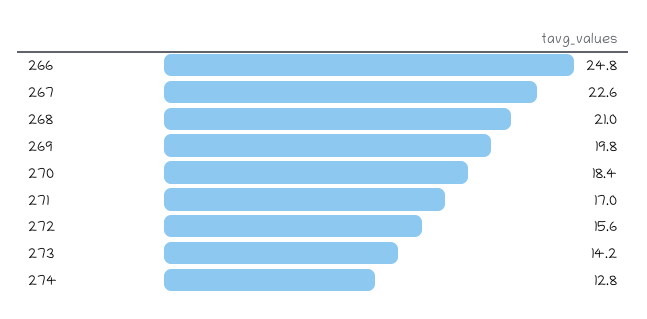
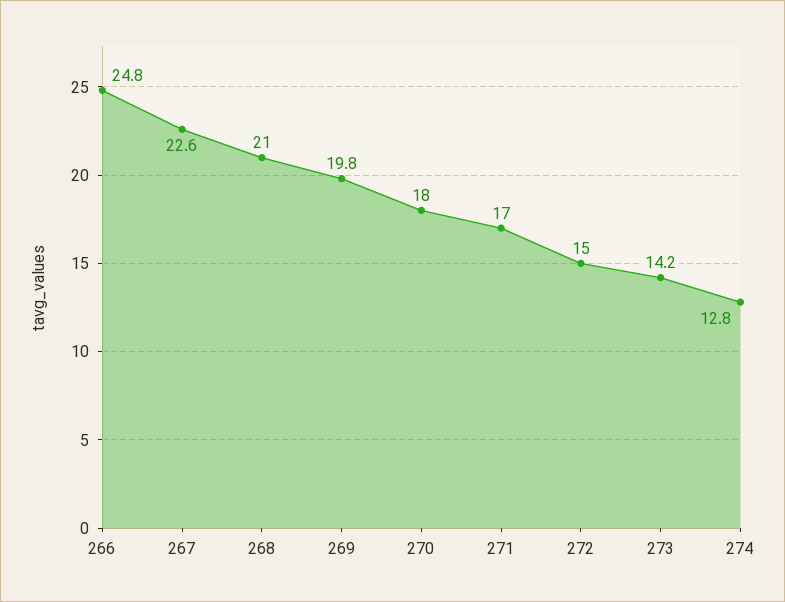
270: 18.4 -> 18
272: 15.6 -> 15

